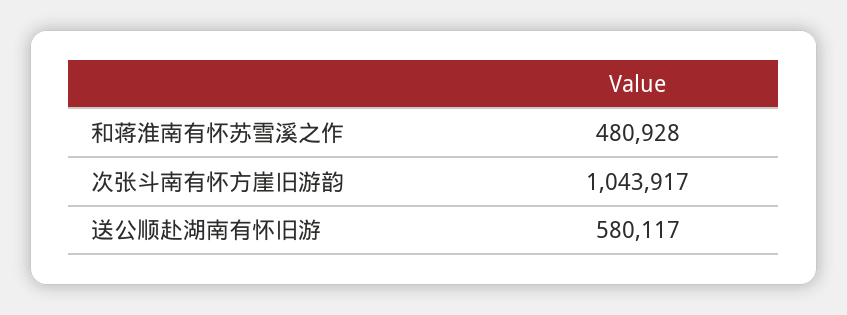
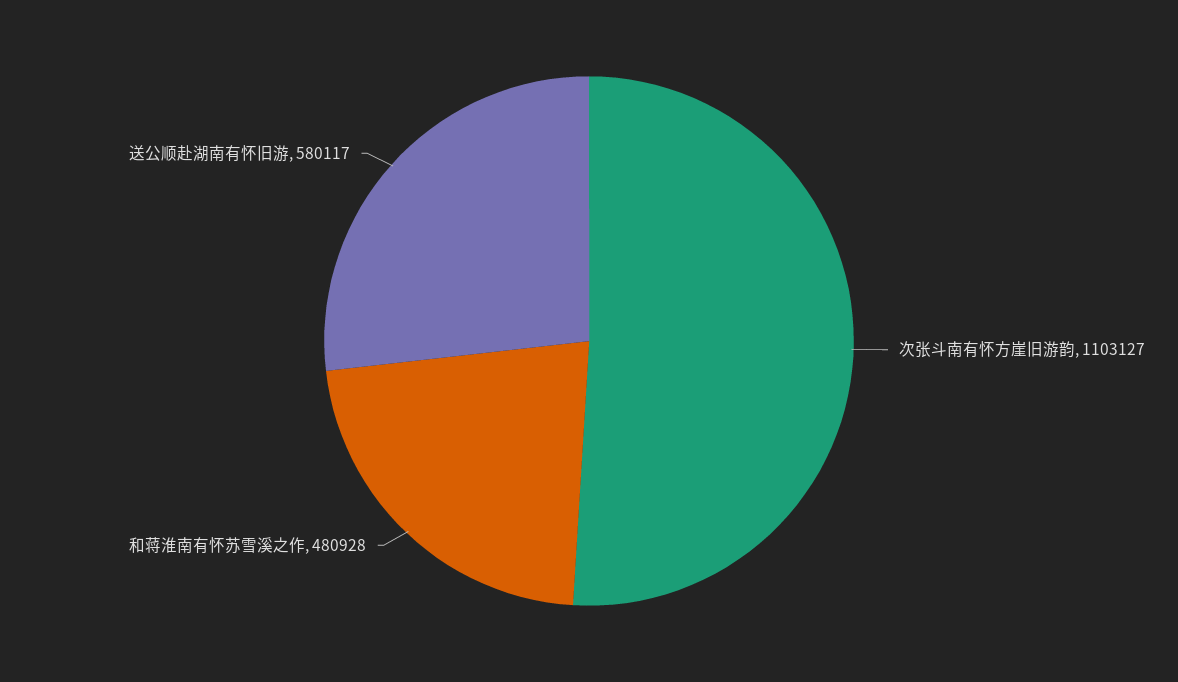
次张斗南有怀方崖旧游韵: 1043917 -> 1103127

